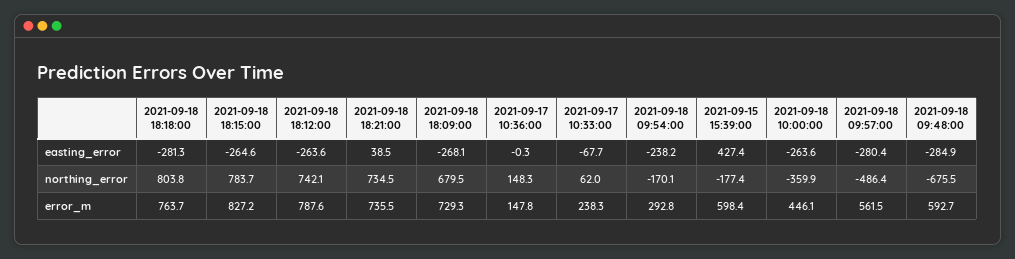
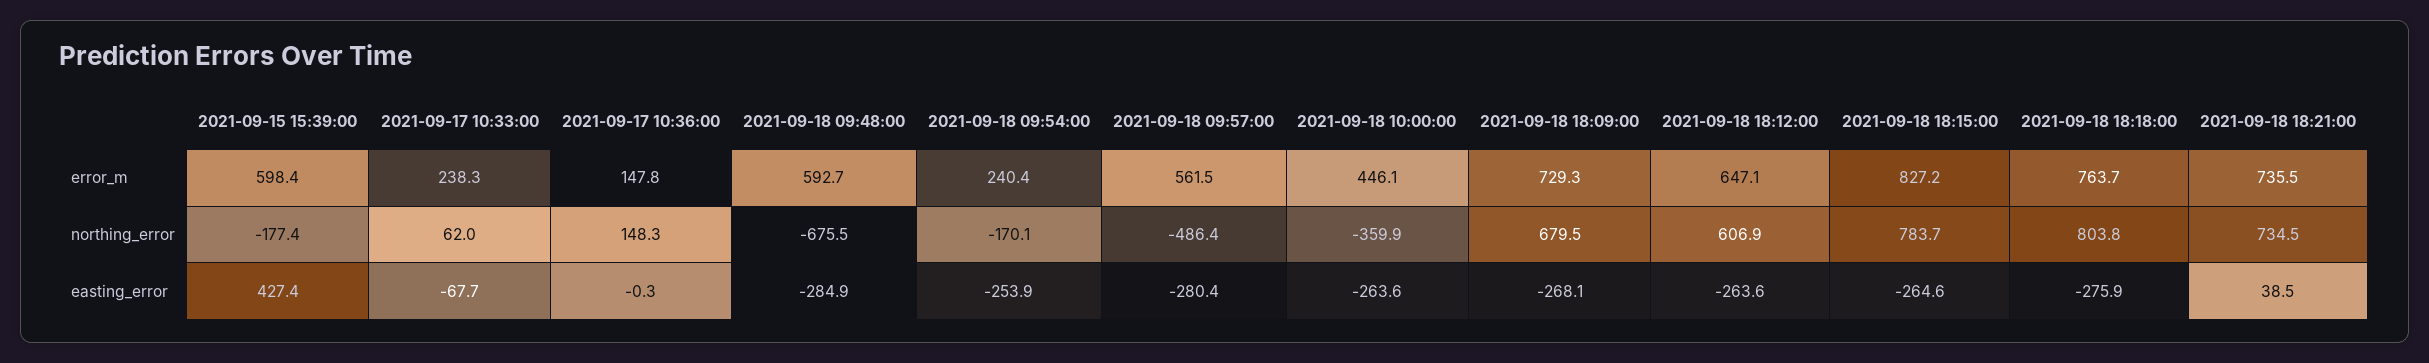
2021-09-18 18:18:00, easting_error: -281.3 -> -275.9
2021-09-18 09:54:00, easting_error: -238.2 -> -253.9
2021-09-18 18:12:00, northing_error: 742.1 -> 606.9
2021-09-18 18:12:00, error_m: 787.6 -> 647.1
2021-09-18 09:54:00, error_m: 292.8 -> 240.4

